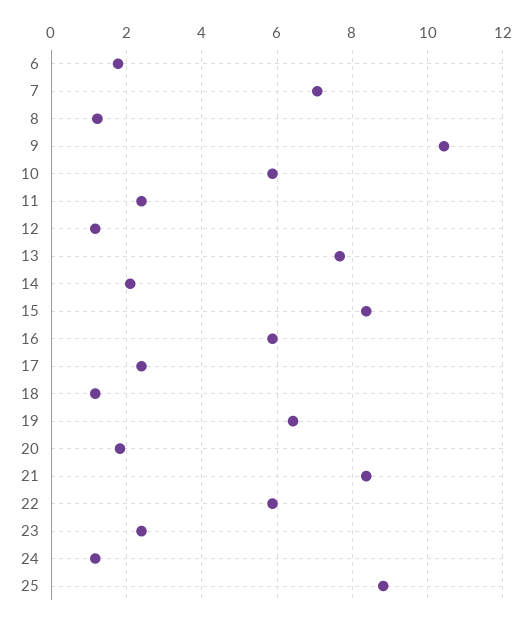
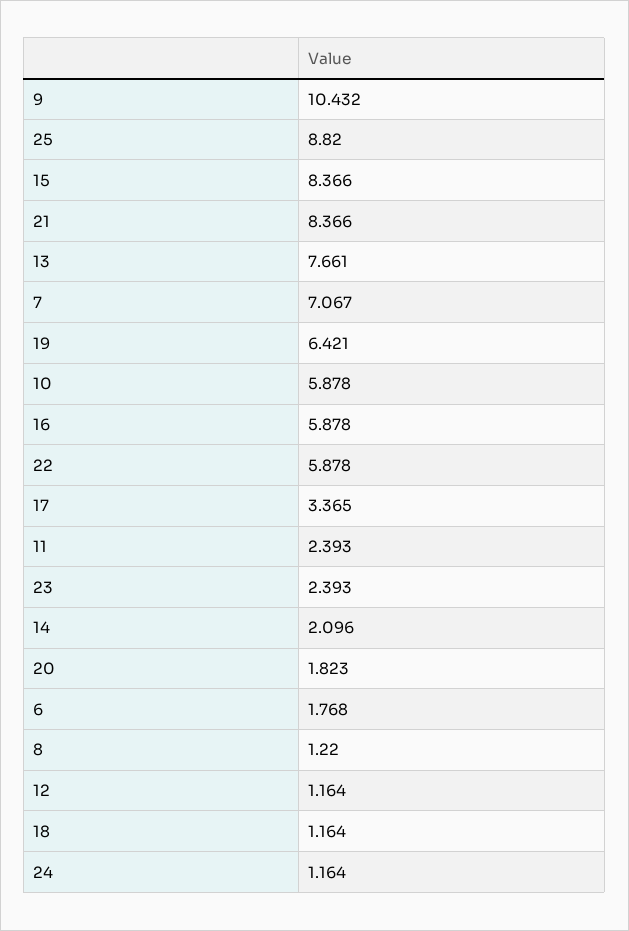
17: 2.4 -> 3.365

